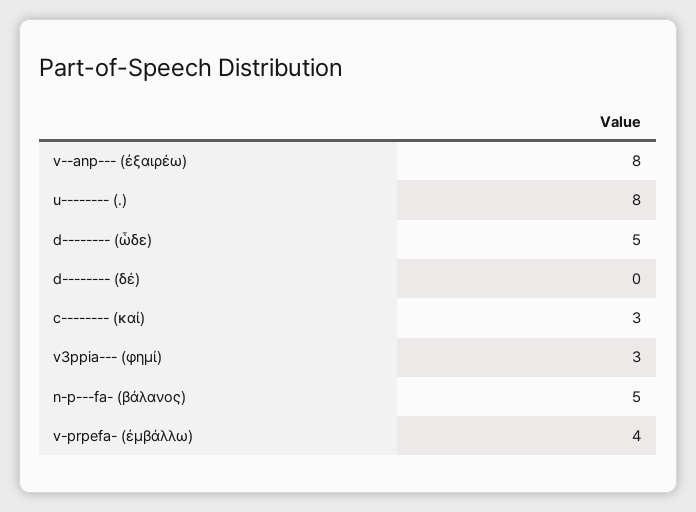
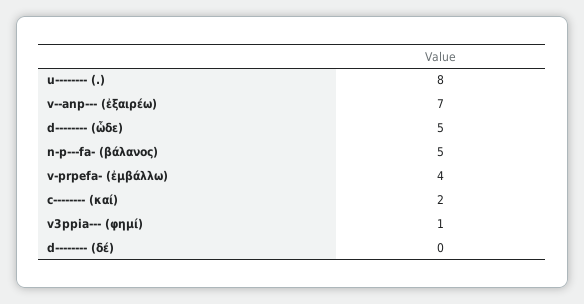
v--anp--- (ἐξαιρέω): 8 -> 7
c-------- (καί): 3 -> 2
v3ppia--- (φημί): 3 -> 1

